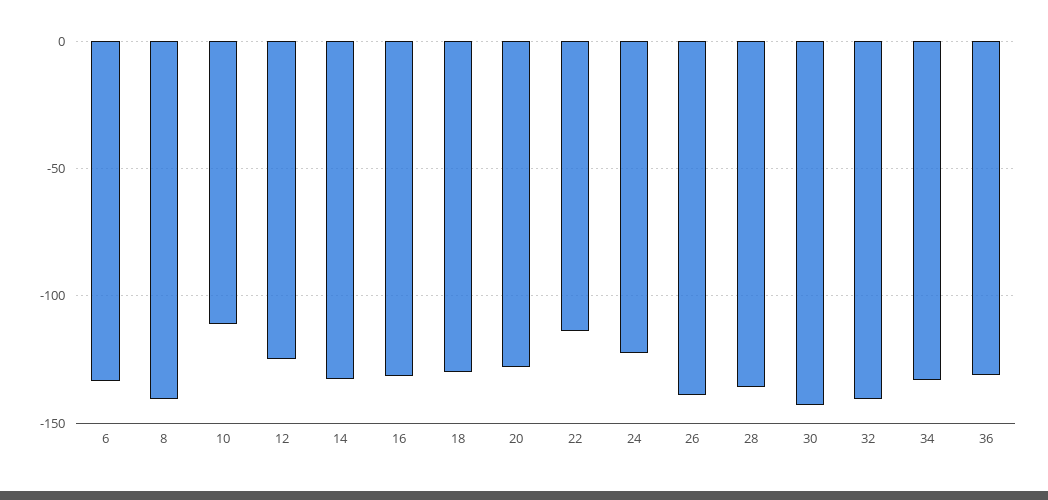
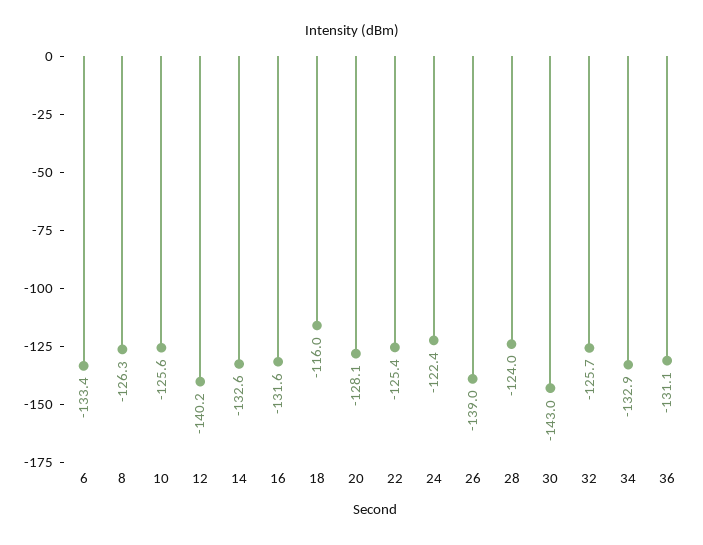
8: -140 -> -126.3
10: -110 -> -125.6
12: -125 -> -140.2
18: -130 -> -116
22: -115 -> -125.4
28: -135 -> -124
32: -140 -> -125.7

